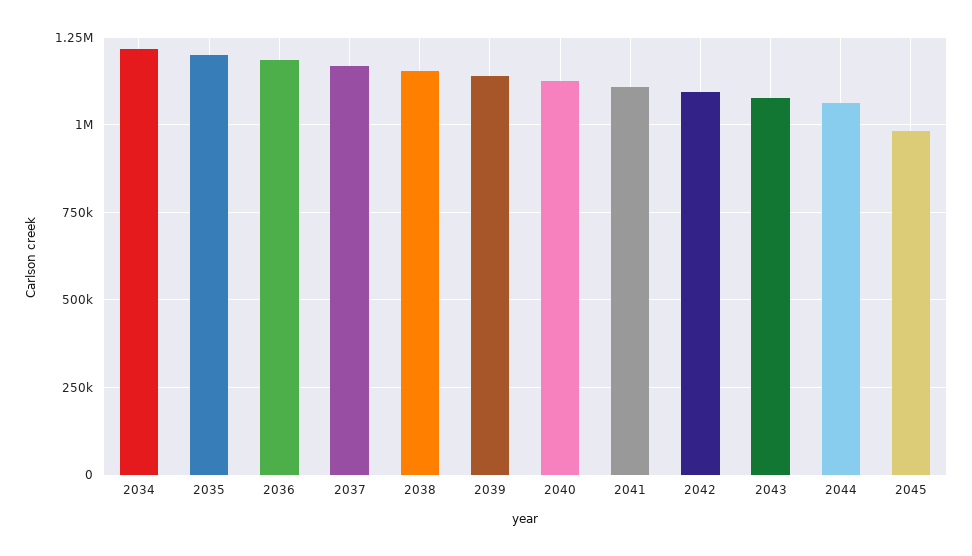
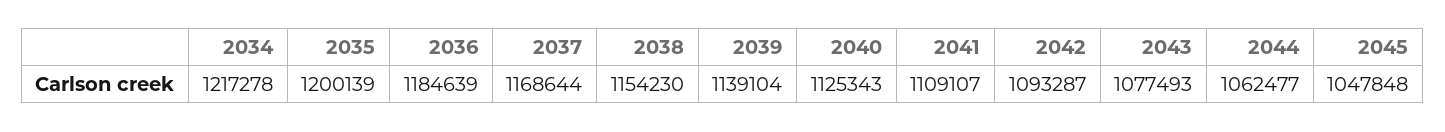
2045: 975000 -> 1047848

